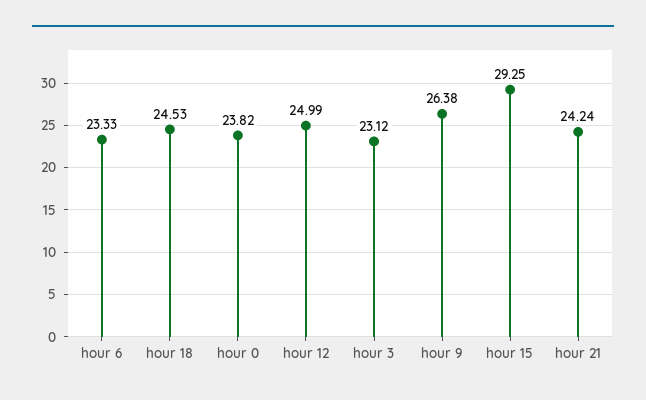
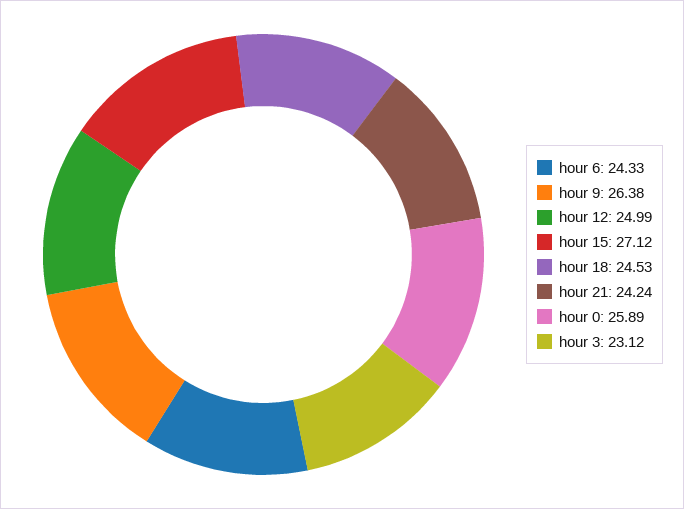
hour 6: 23.33 -> 24.33
hour 0: 23.82 -> 25.89
hour 15: 29.25 -> 27.12

